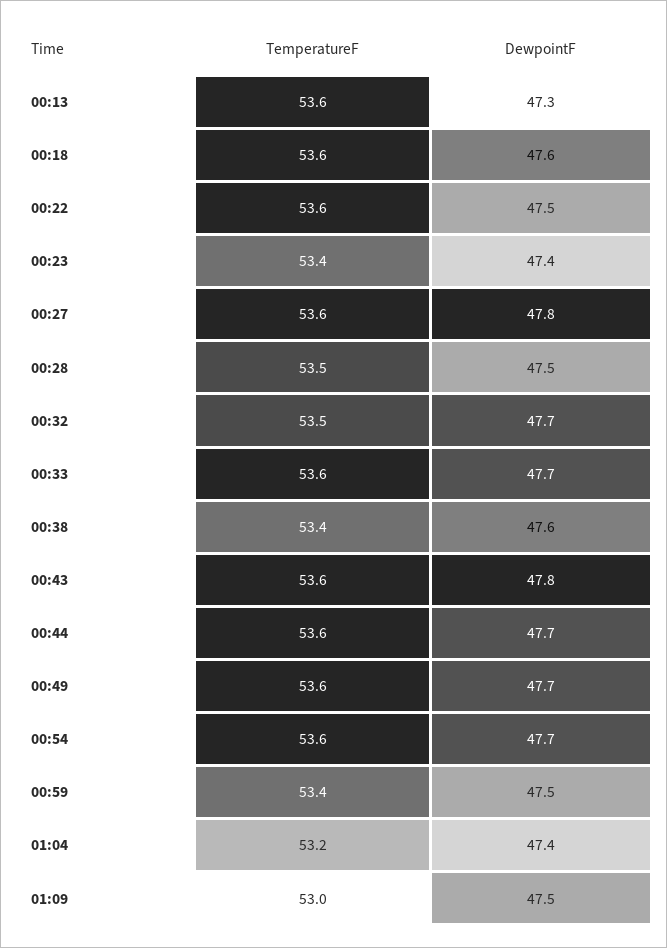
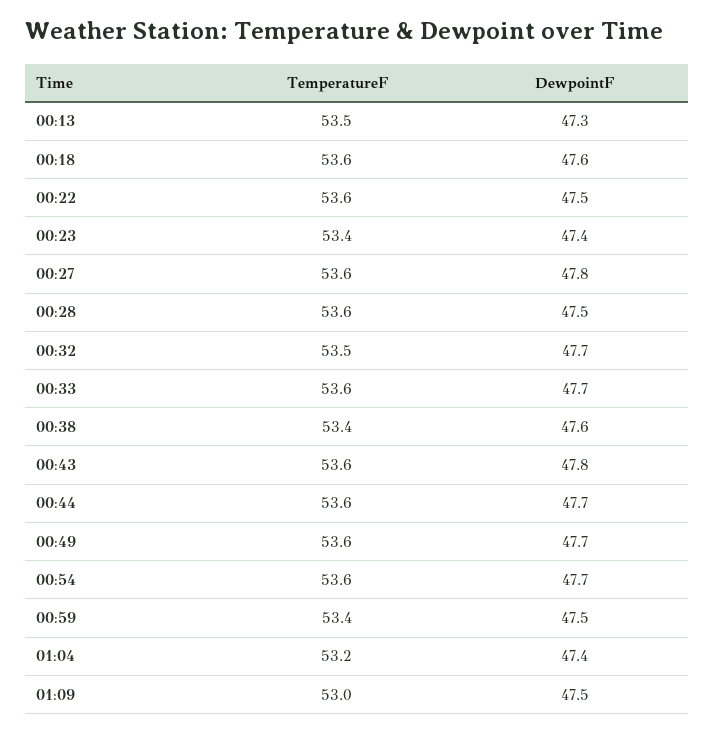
TemperatureF, 00:13: 53.6 -> 53.5
TemperatureF, 00:28: 53.5 -> 53.6

